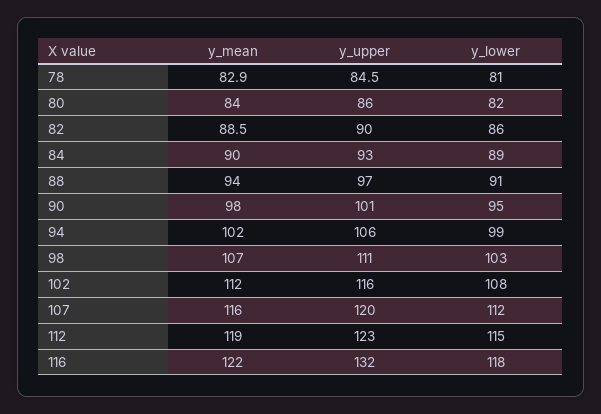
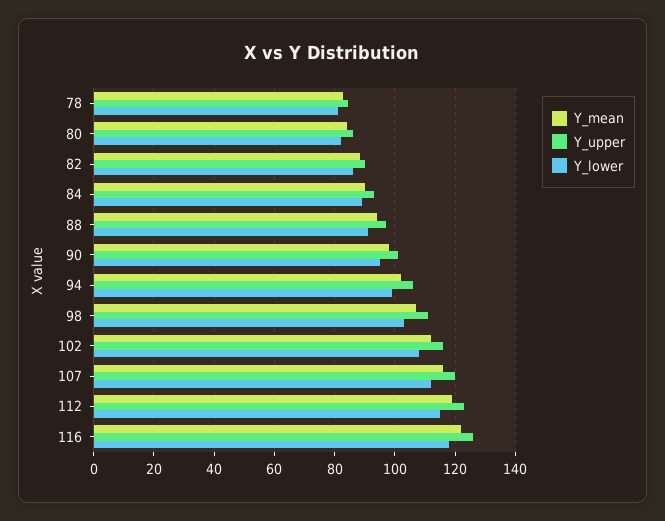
y_upper, 116: 132 -> 126

